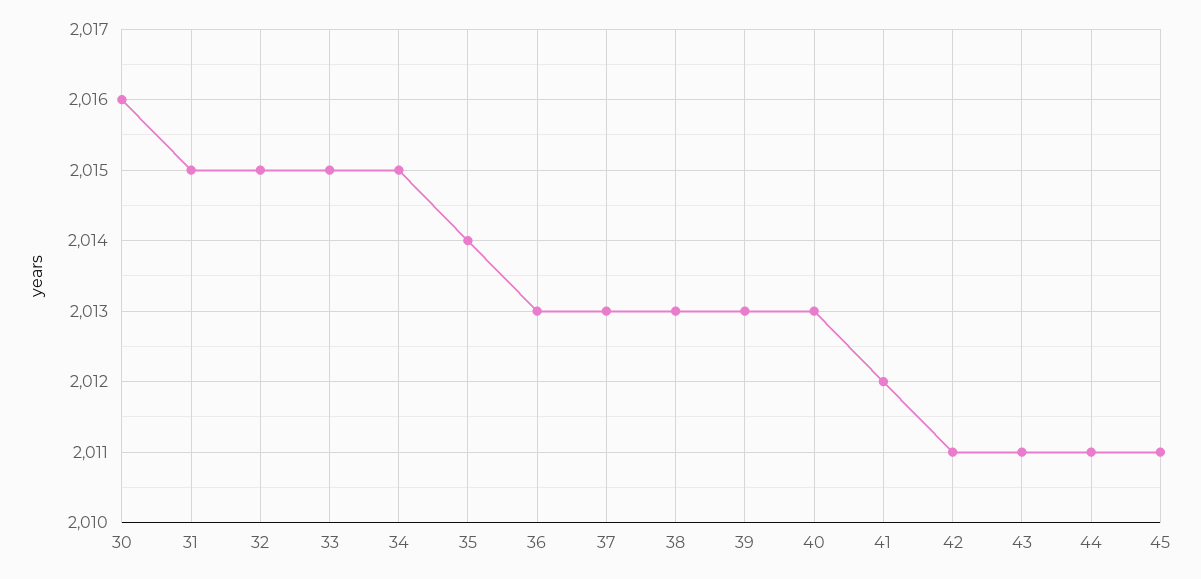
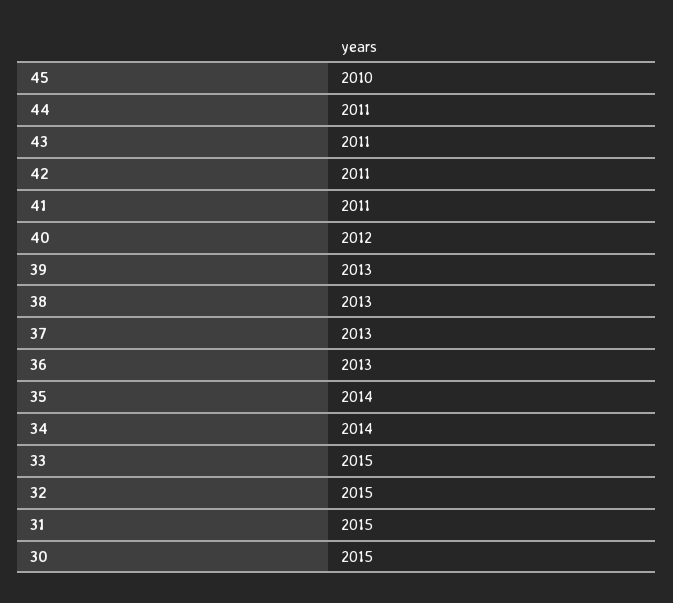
30: 2016 -> 2015
34: 2015 -> 2014
40: 2013 -> 2012
41: 2012 -> 2011
45: 2011 -> 2010

